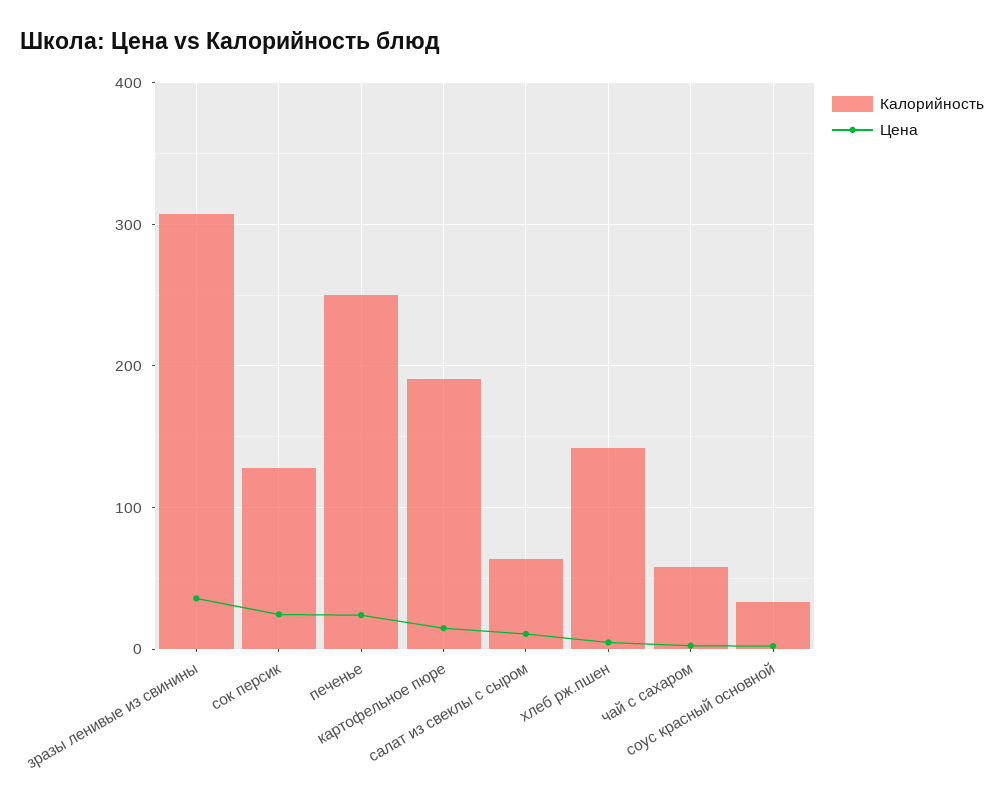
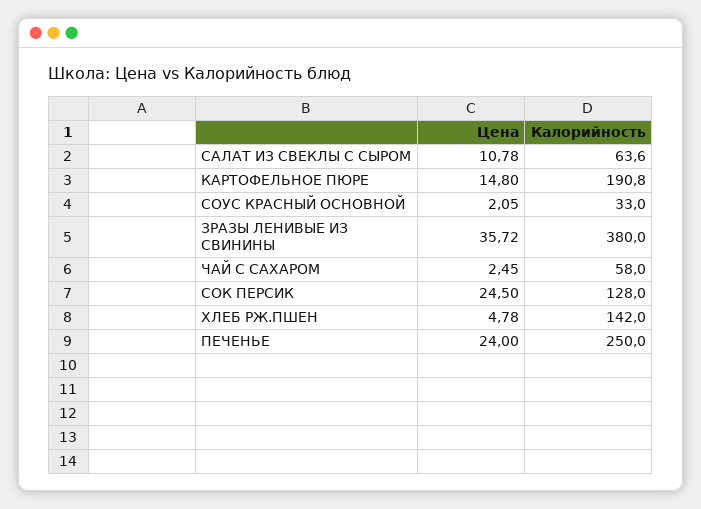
Калорийность, зразы ленивые из свинины: 310 -> 380

